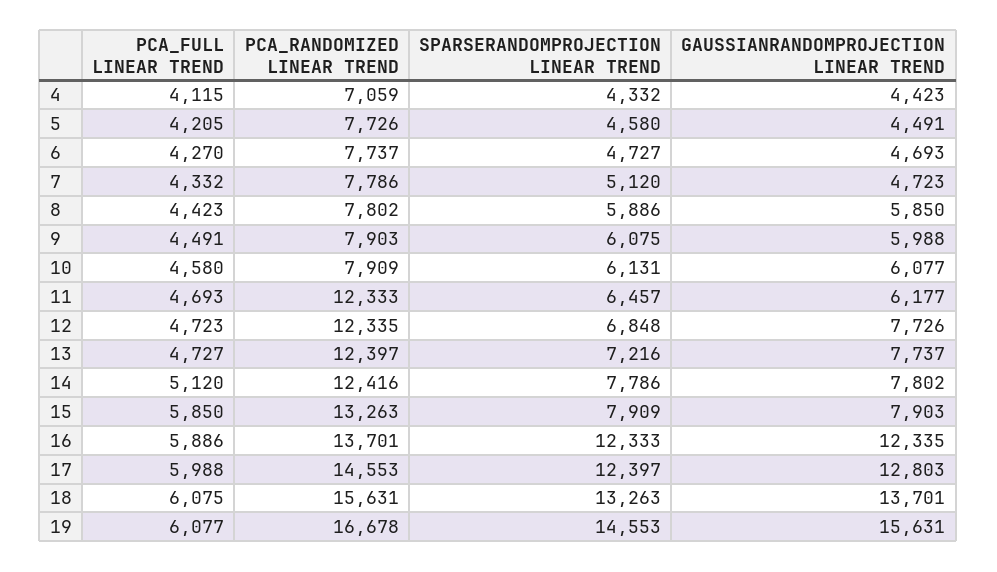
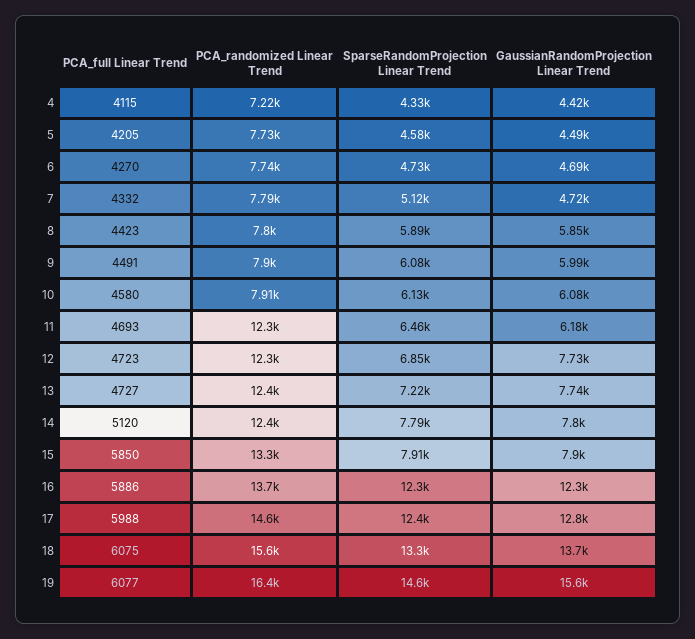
PCA_RANDOMIZED LINEAR TREND, 4: 7059 -> 7220
PCA_RANDOMIZED LINEAR TREND, 19: 16678 -> 16400

